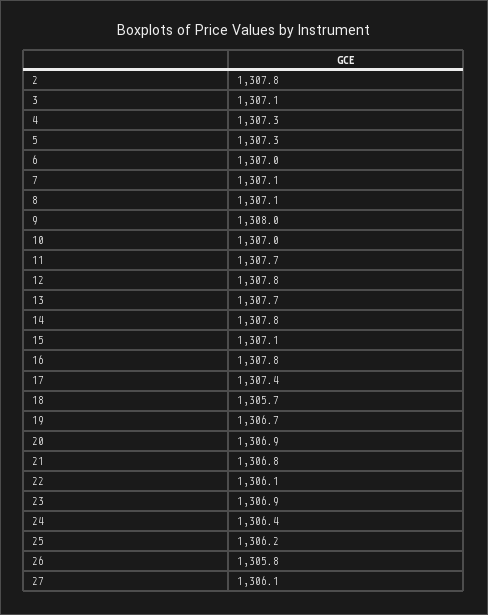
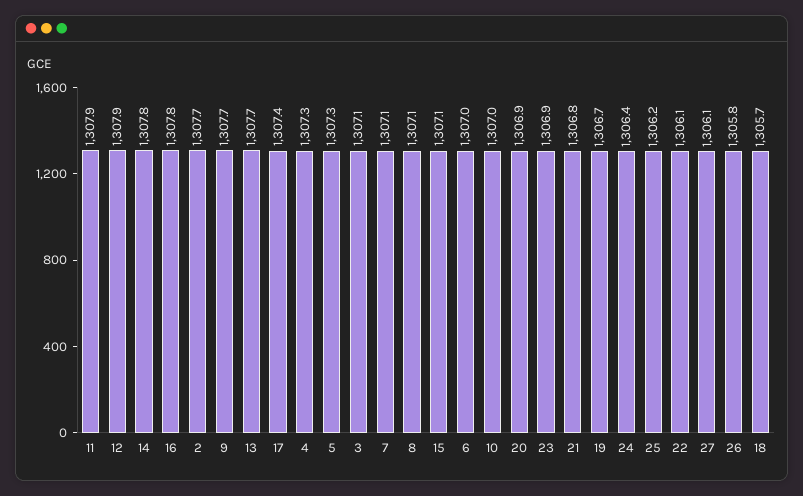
2: 1307.8 -> 1307.7
9: 1308 -> 1307.7
11: 1307.7 -> 1307.9
12: 1307.8 -> 1307.9

